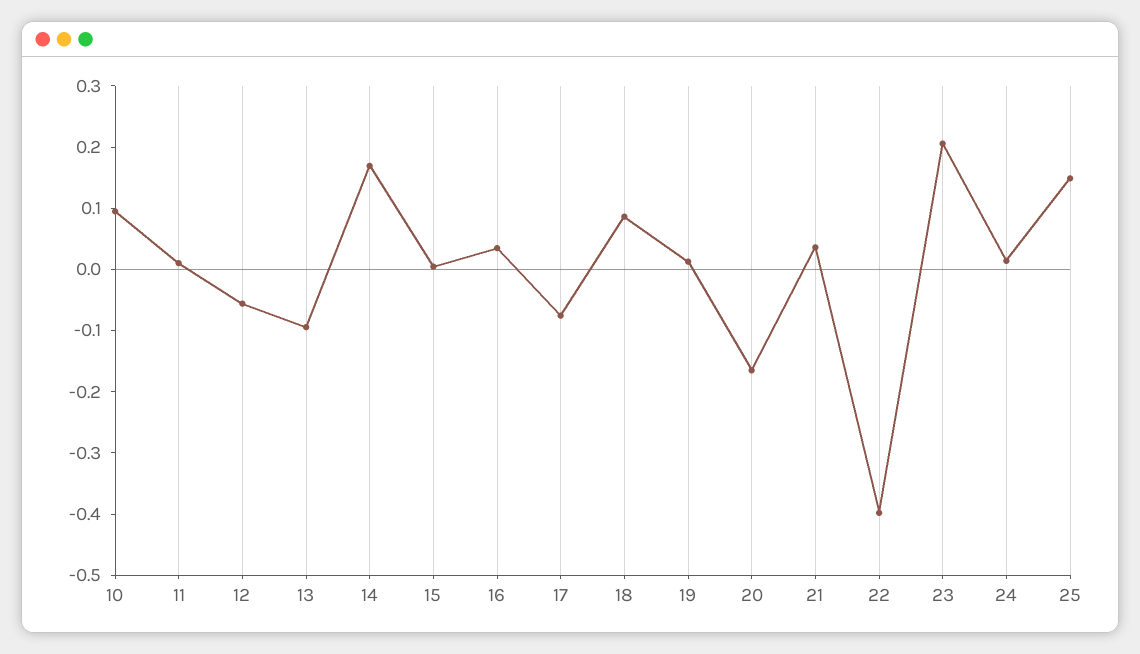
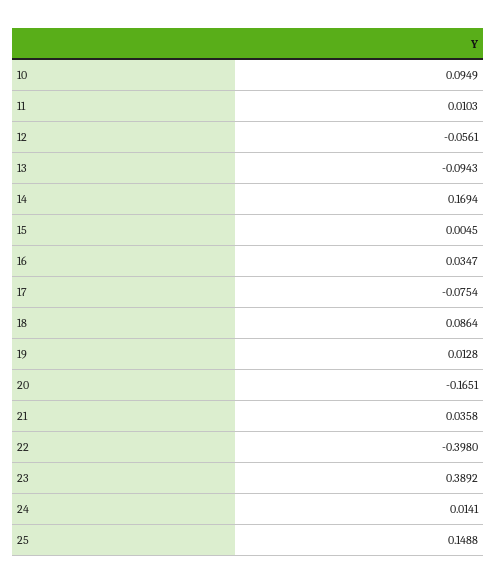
23: 0.2 -> 0.3892

